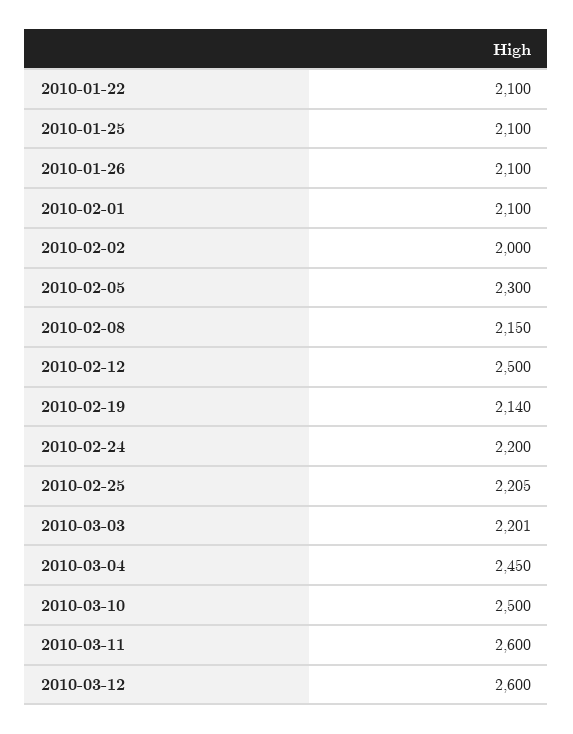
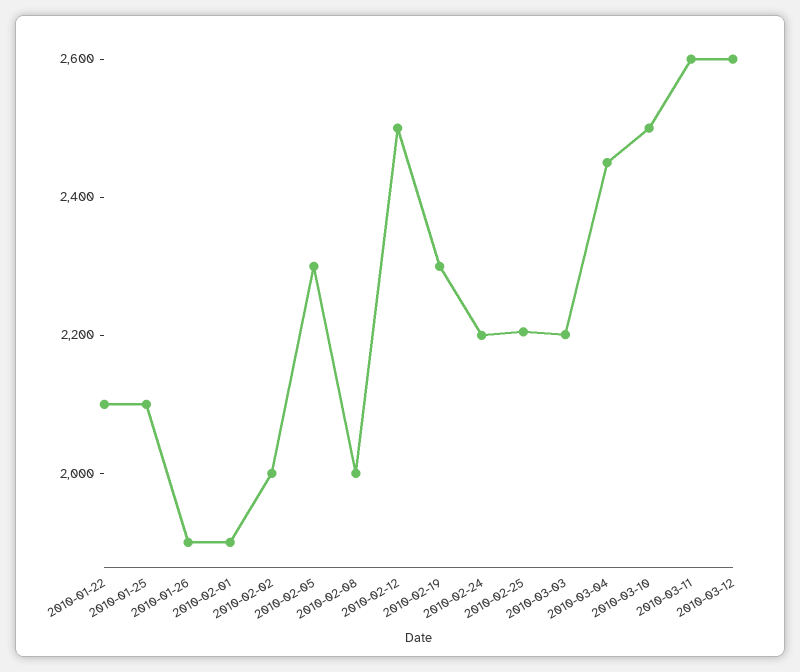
2010-01-26: 2100 -> 1900
2010-02-01: 2100 -> 1900
2010-02-08: 2150 -> 2000
2010-02-19: 2140 -> 2300

